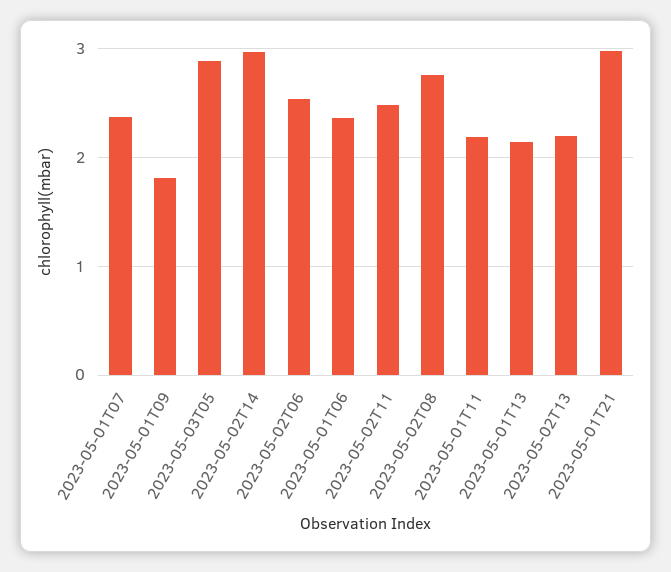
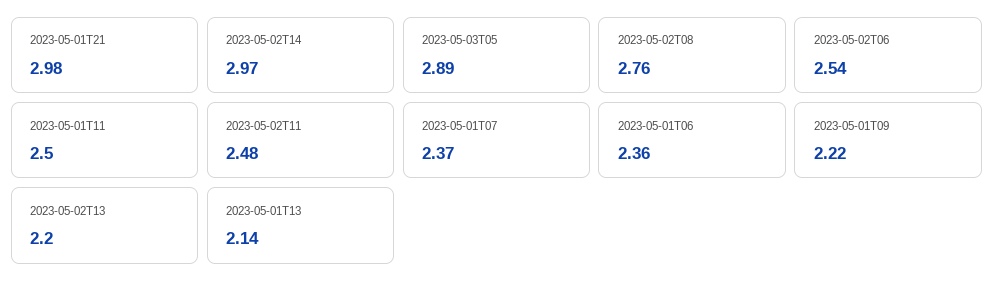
2023-05-01T09: 1.8 -> 2.22
2023-05-01T11: 2.2 -> 2.5

